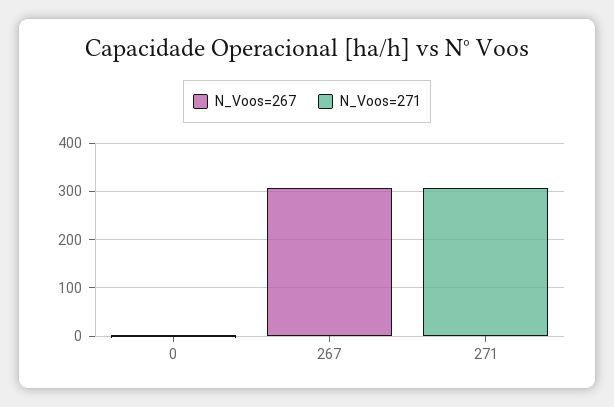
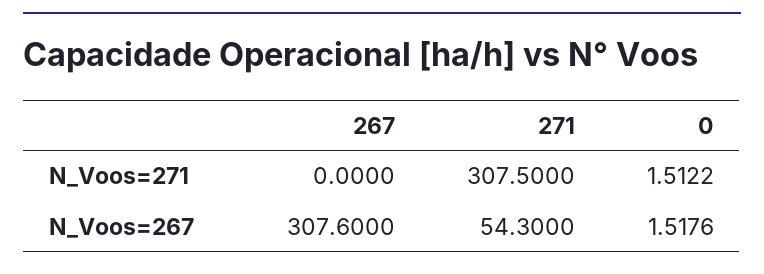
N_Voos=267, 271: 0 -> 54.3

